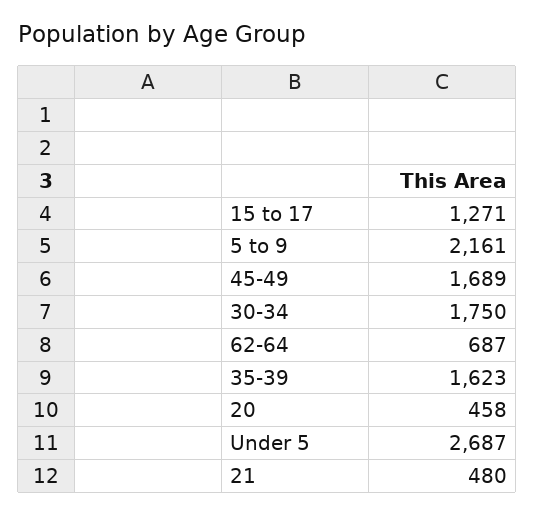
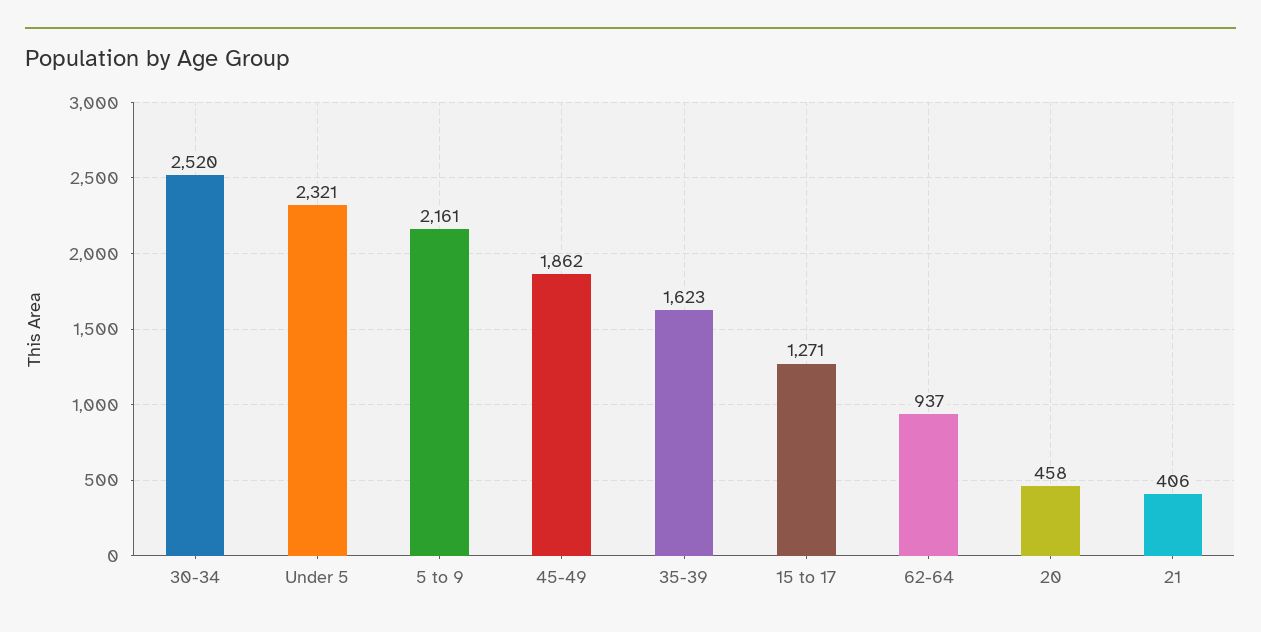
45-49: 1689 -> 1862
30-34: 1750 -> 2520
62-64: 687 -> 937
Under 5: 2687 -> 2321
21: 480 -> 406

